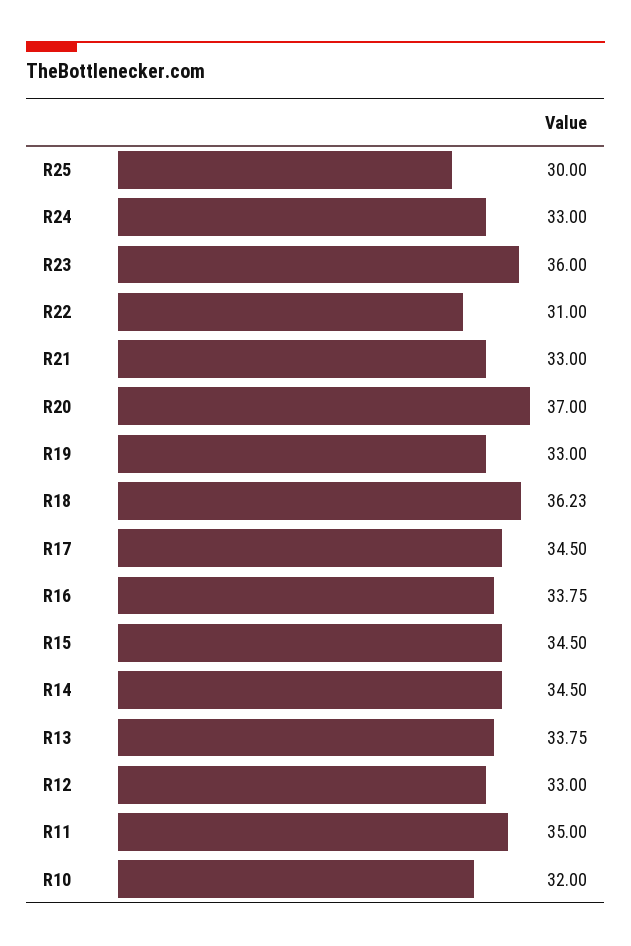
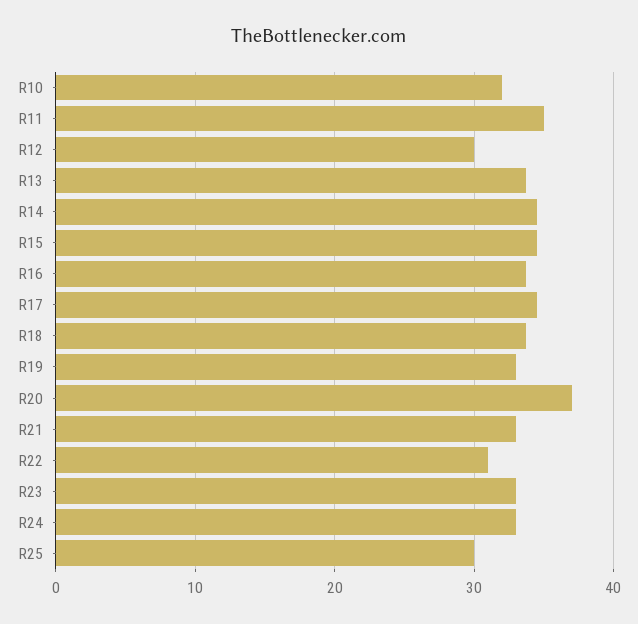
R23: 36 -> 33
R18: 36.23 -> 34
R12: 33 -> 30

